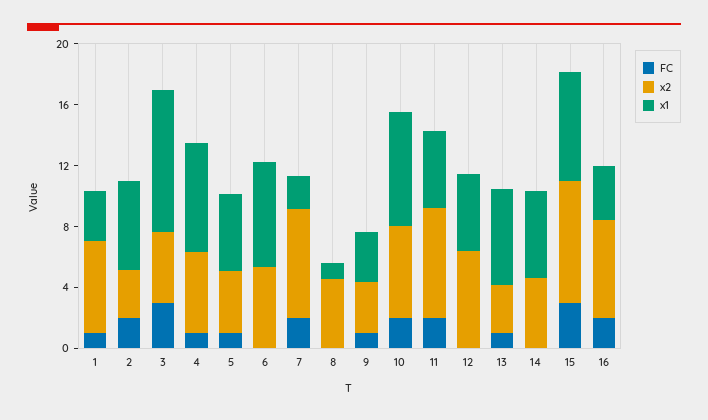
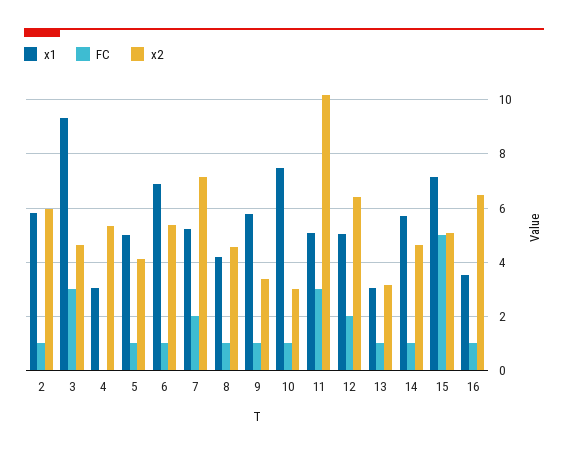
FC, 1: 1 -> none
x2, 1: 6 -> none
x1, 1: 3 -> none
FC, 2: 2 -> 1
x2, 2: 3 -> 6
FC, 4: 1 -> 0
x1, 4: 7 -> 3
FC, 6: 0 -> 1
x1, 7: 2 -> 5.25
FC, 8: 0 -> 1
x1, 8: 1 -> 4.25
x1, 9: 3 -> 5.75
FC, 10: 2 -> 1
x2, 10: 6 -> 3
FC, 11: 2 -> 3
x2, 11: 7 -> 10.25
FC, 12: 0 -> 2
x1, 13: 6 -> 3
FC, 14: 0 -> 1
FC, 15: 3 -> 5
x2, 15: 8 -> 5
FC, 16: 2 -> 1

